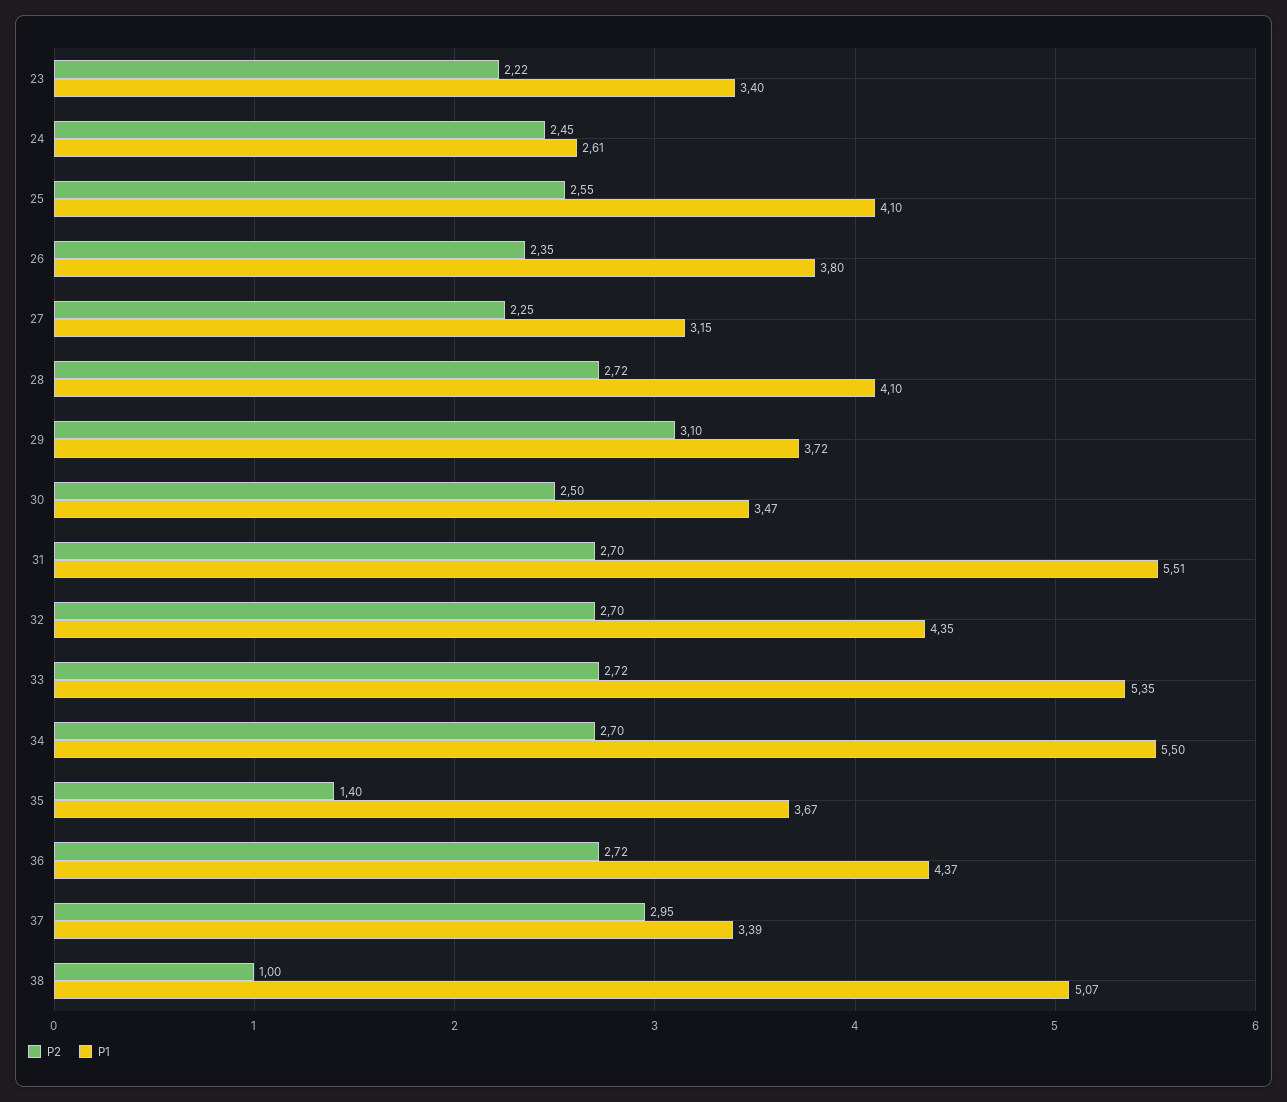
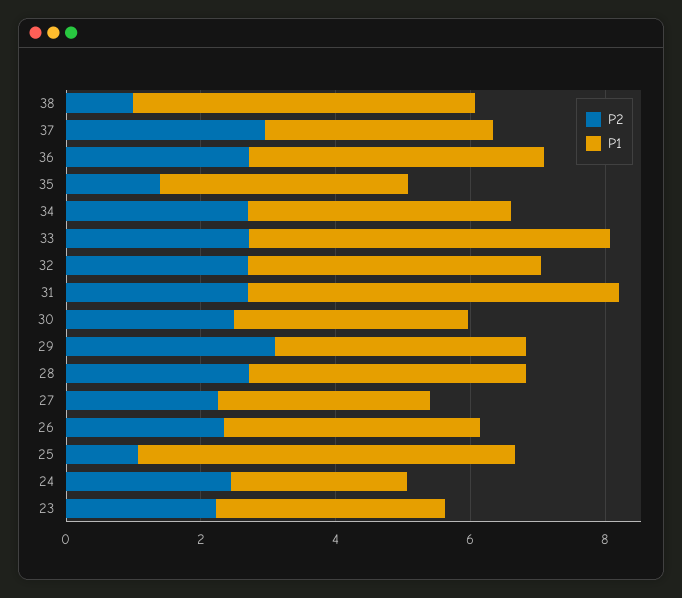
P2, 25: 2.55 -> 1
P1, 25: 4.1 -> 5.5
P1, 34: 5.5 -> 4

